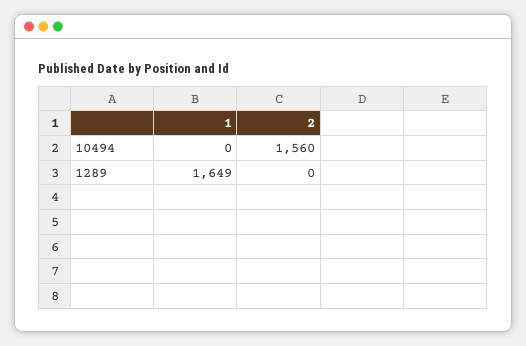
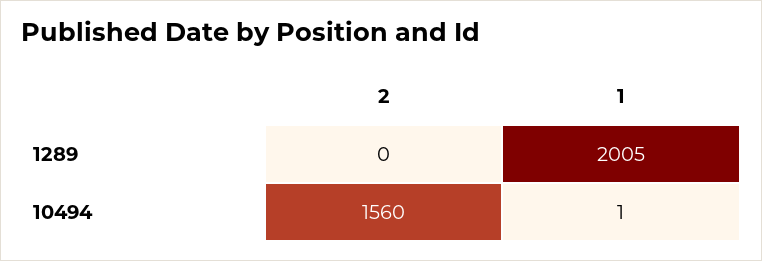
1, 10494: 0 -> 1
1, 1289: 1649 -> 2005

